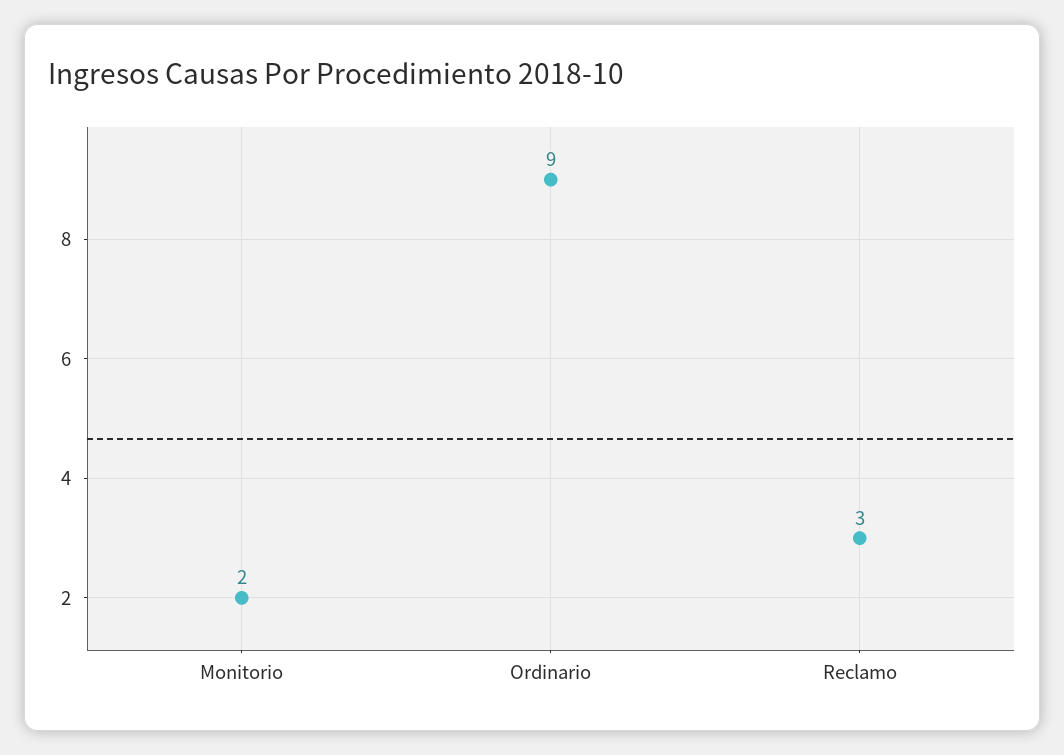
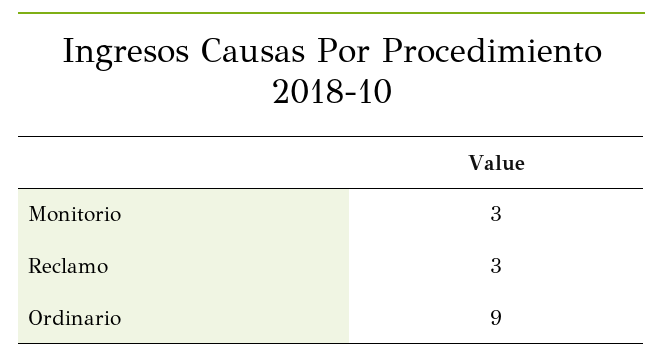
Monitorio: 2 -> 3

